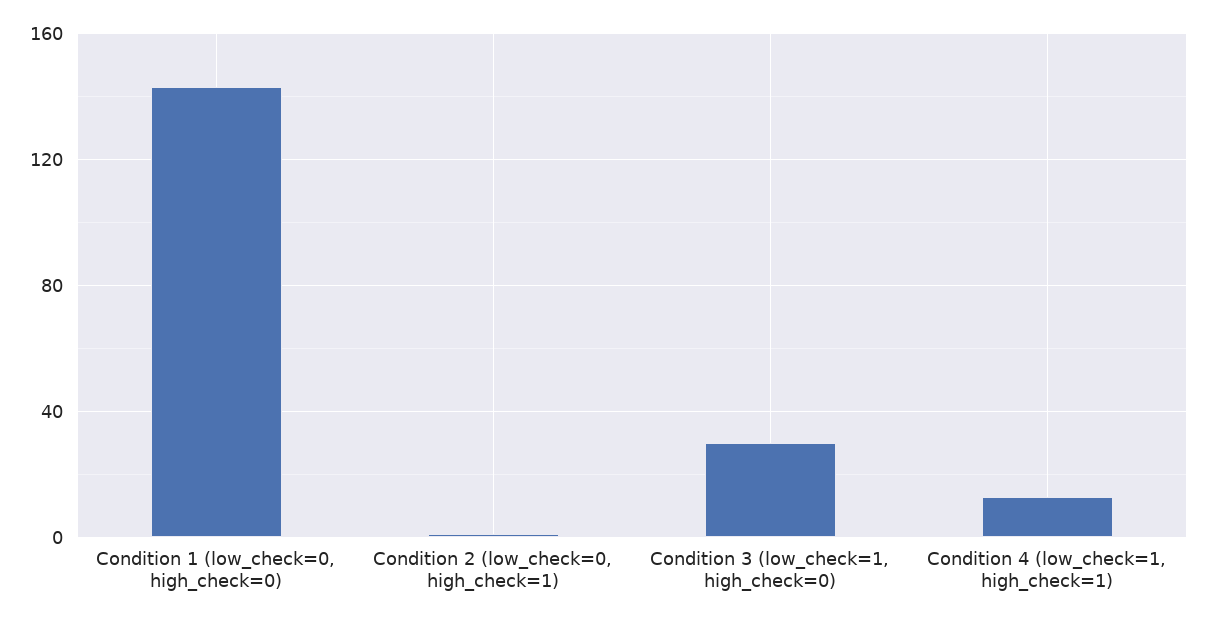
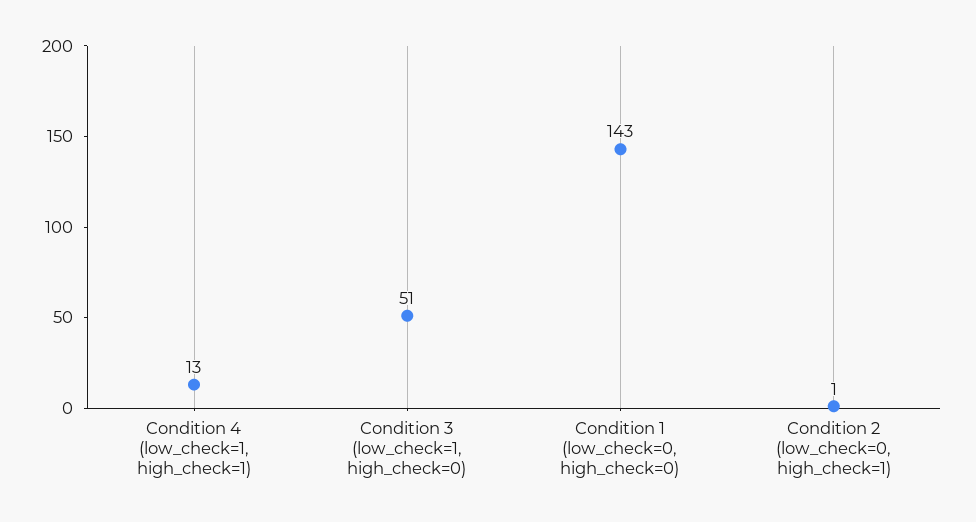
Condition 3 (low_check=1, high_check=0): 30 -> 51

